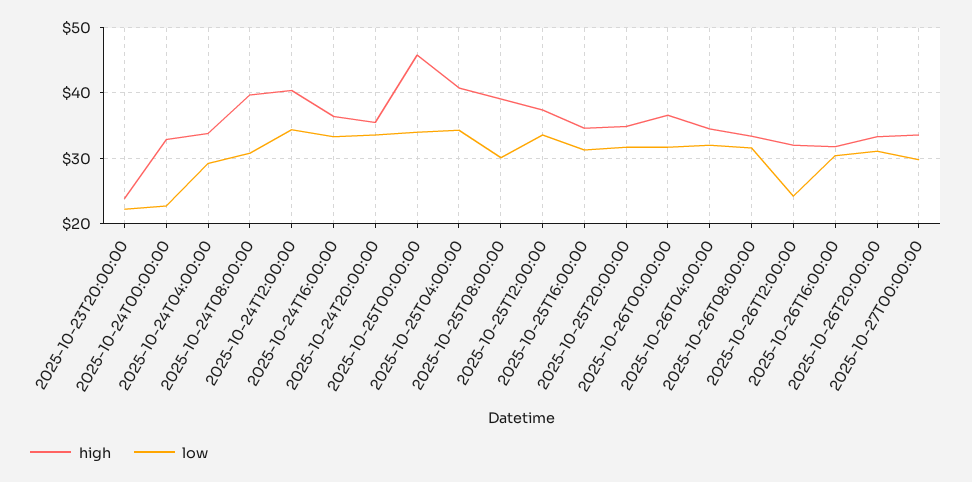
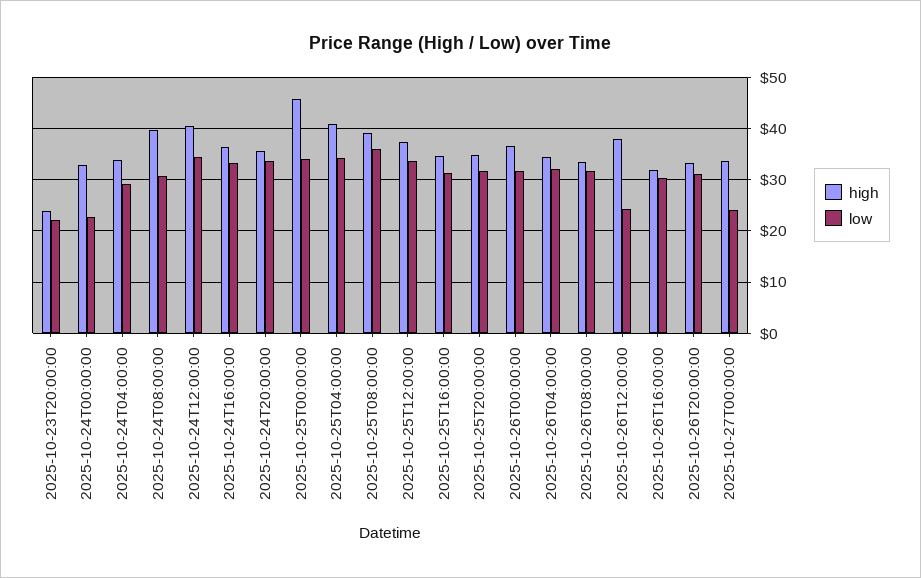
low, 2025-10-25T08:00:00: 30 -> 36
high, 2025-10-26T12:00:00: 32 -> 38
low, 2025-10-27T00:00:00: 30 -> 24

